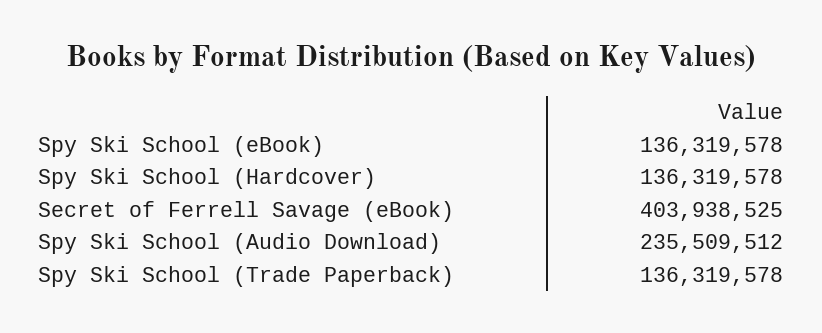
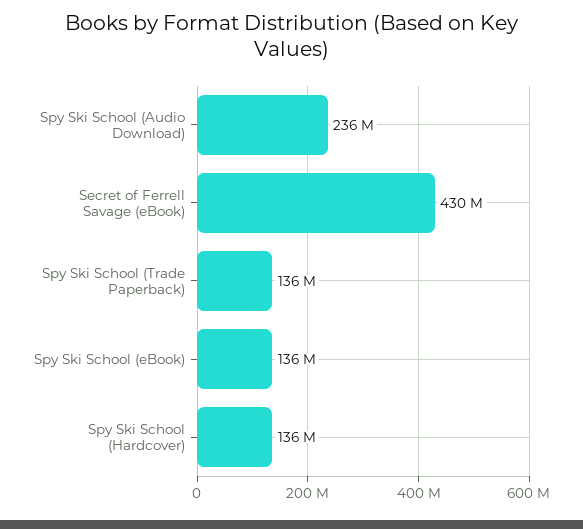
Secret of Ferrell Savage (eBook): 403938525 -> 430000000

